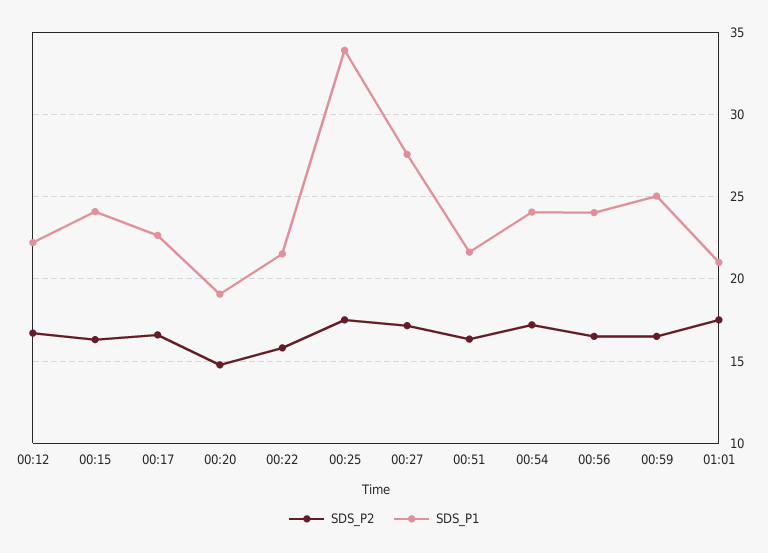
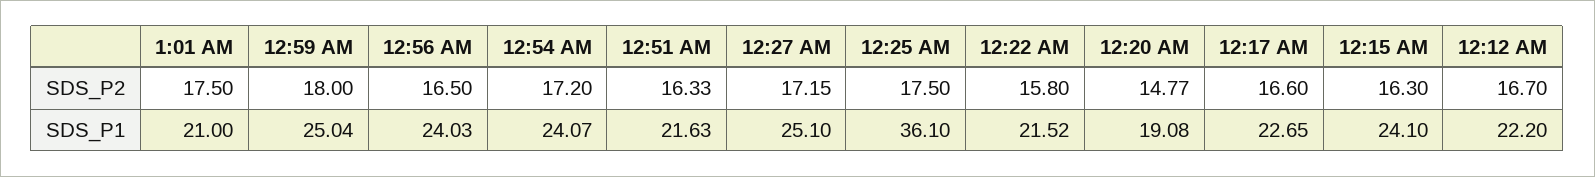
SDS_P1, 00:25: 34 -> 36.1
SDS_P1, 00:27: 27.5 -> 25.1
SDS_P2, 00:59: 16.5 -> 18

